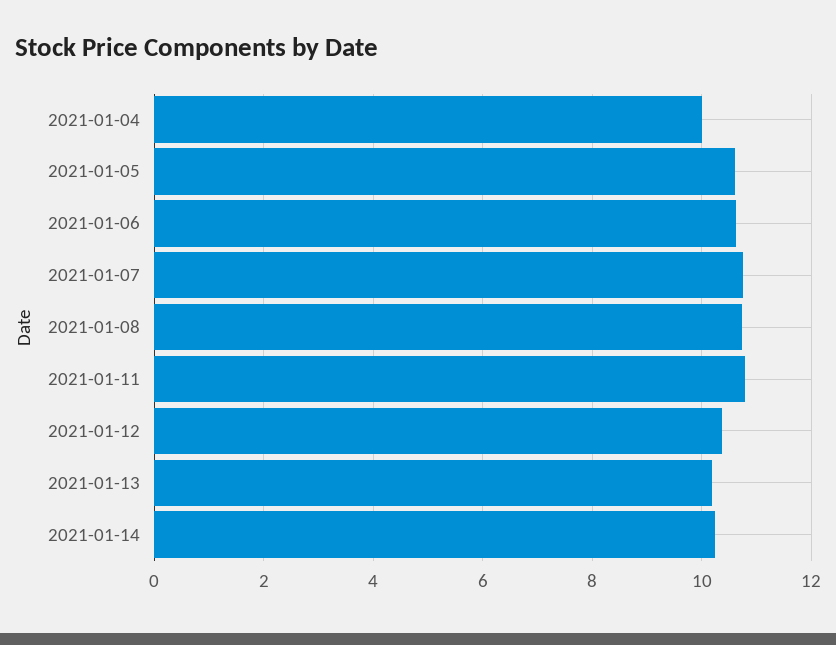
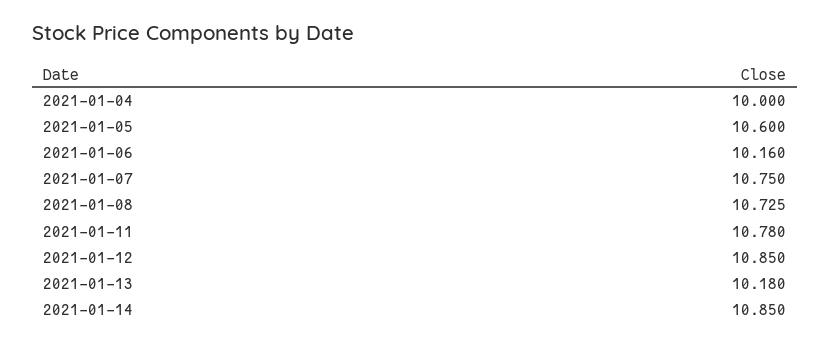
2021-01-06: 10.6 -> 10.16
2021-01-12: 10.4 -> 10.85
2021-01-14: 10.2 -> 10.85

